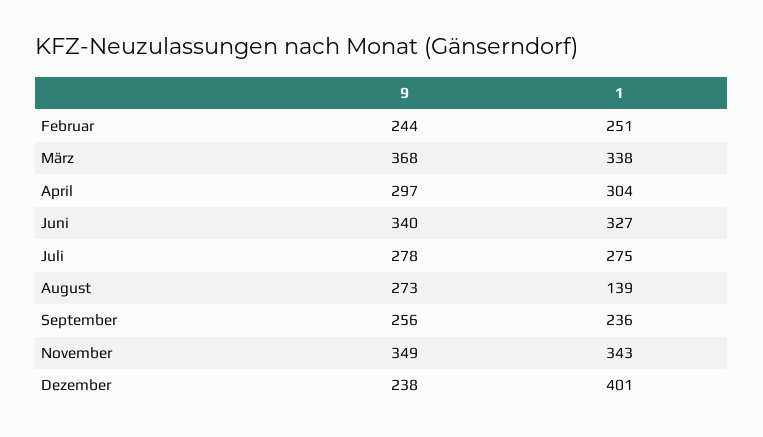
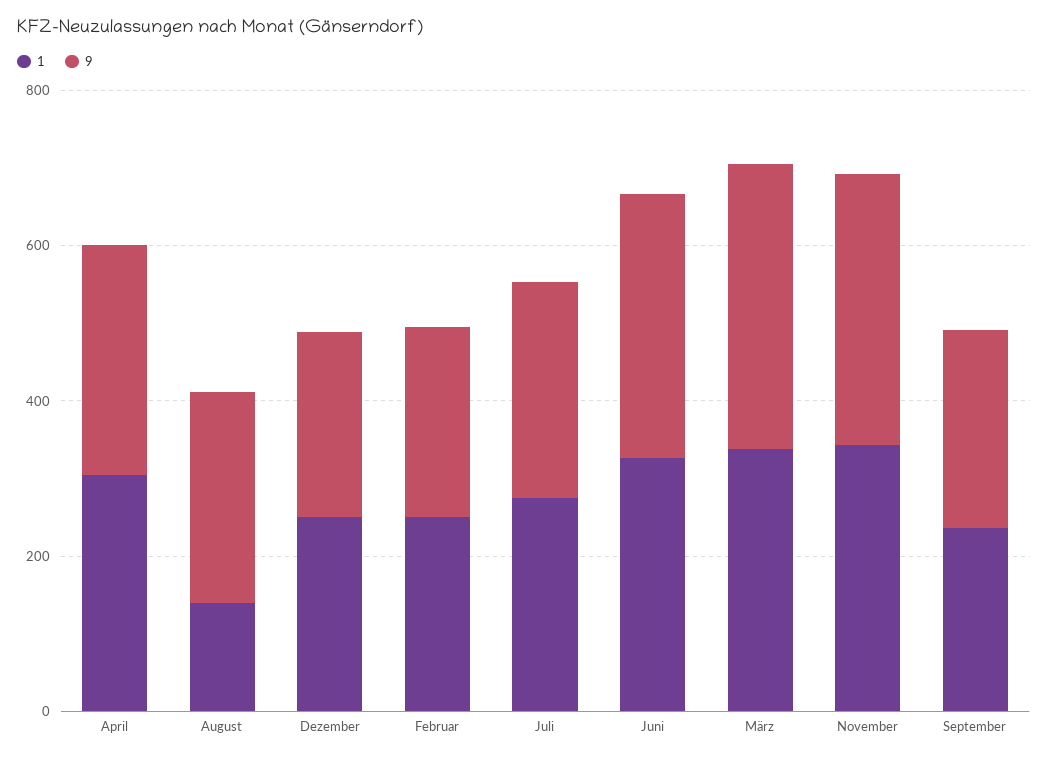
1, Dezember: 401 -> 250

